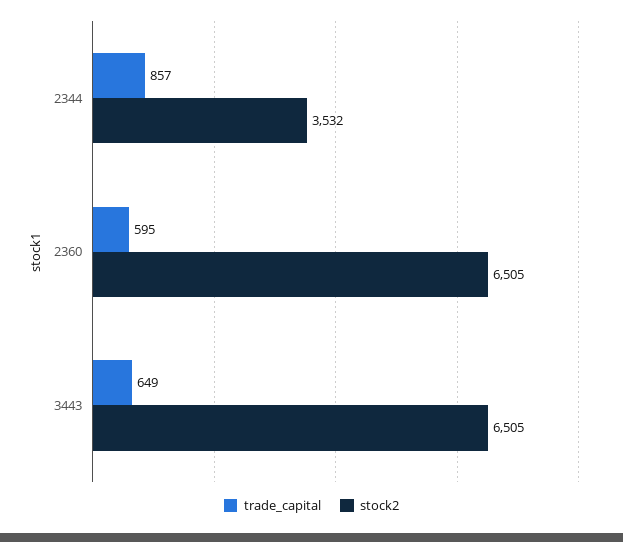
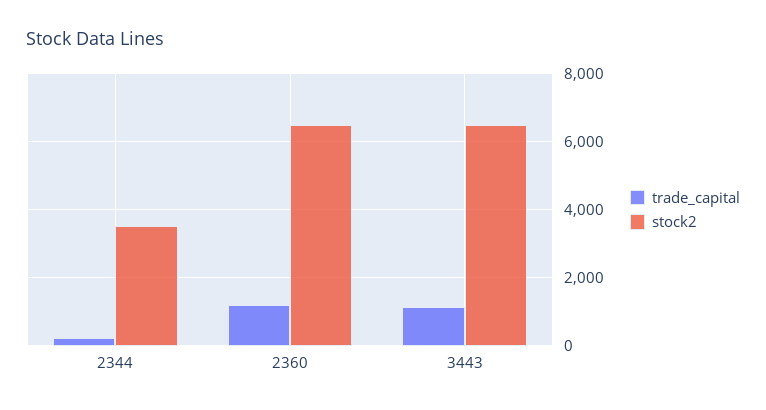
trade_capital, 2344: 857 -> 200
trade_capital, 2360: 595 -> 1200
trade_capital, 3443: 649 -> 1200

